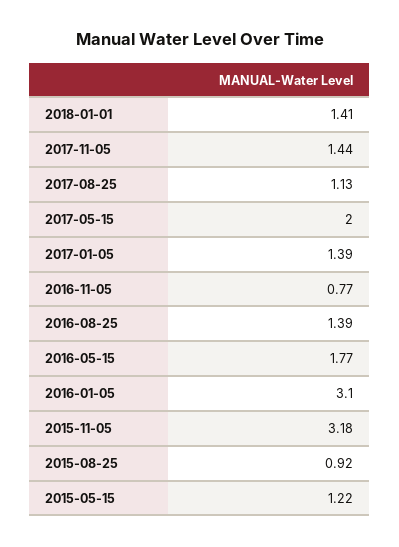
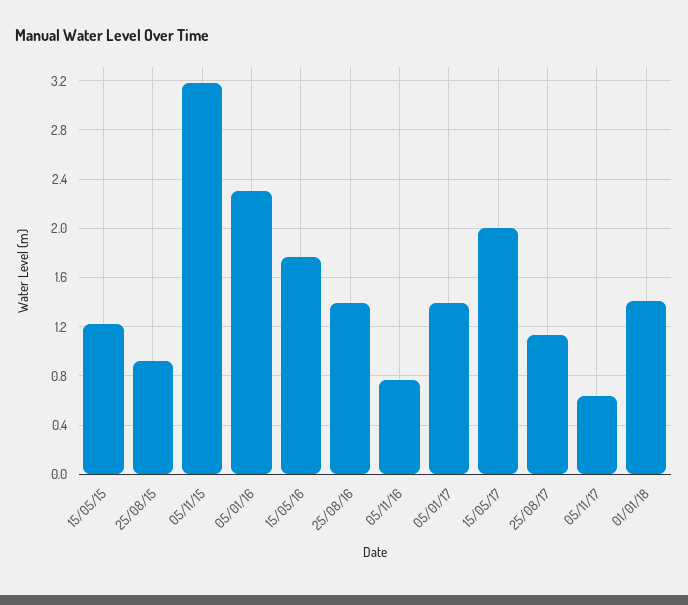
2017-11-05: 1.44 -> 0.65
2016-01-05: 3.1 -> 2.3

